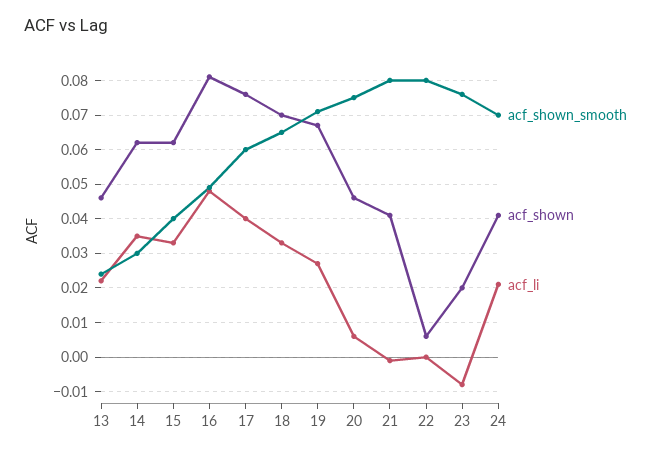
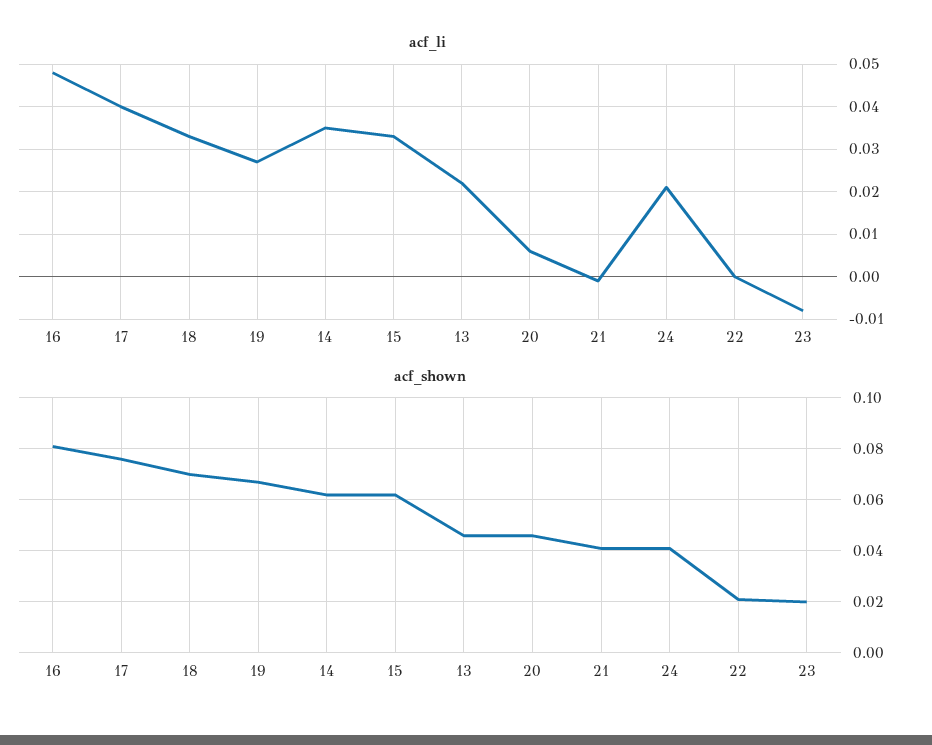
acf_shown_smooth, 13: 0.025 -> none
acf_shown_smooth, 14: 0.03 -> none
acf_shown_smooth, 15: 0.04 -> none
acf_shown_smooth, 16: 0.05 -> none
acf_shown_smooth, 17: 0.06 -> none
acf_shown_smooth, 18: 0.065 -> none
acf_shown_smooth, 19: 0.07 -> none
acf_shown_smooth, 20: 0.075 -> none
acf_shown_smooth, 21: 0.08 -> none
acf_shown_smooth, 22: 0.08 -> none
acf_shown, 22: 0.005 -> 0.02
acf_shown_smooth, 23: 0.075 -> none
acf_shown_smooth, 24: 0.07 -> none

